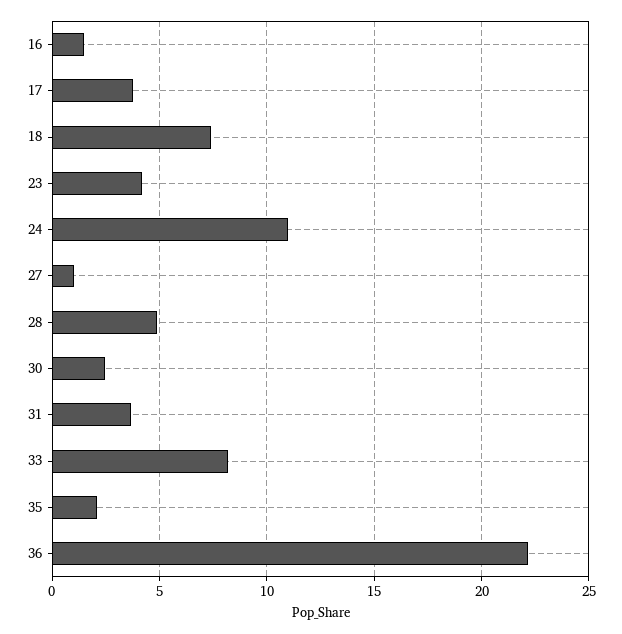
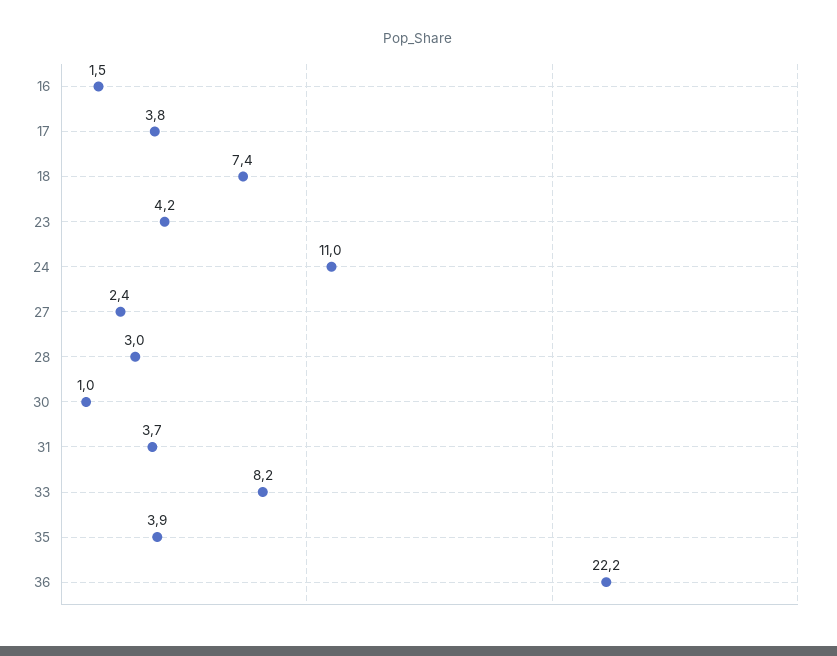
27: 1 -> 2.4
28: 5 -> 3
30: 2.5 -> 1
35: 2 -> 3.9

